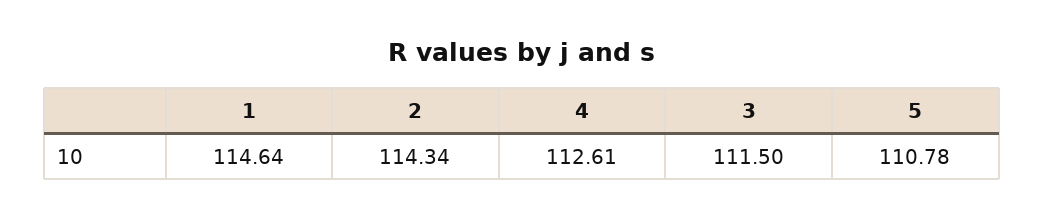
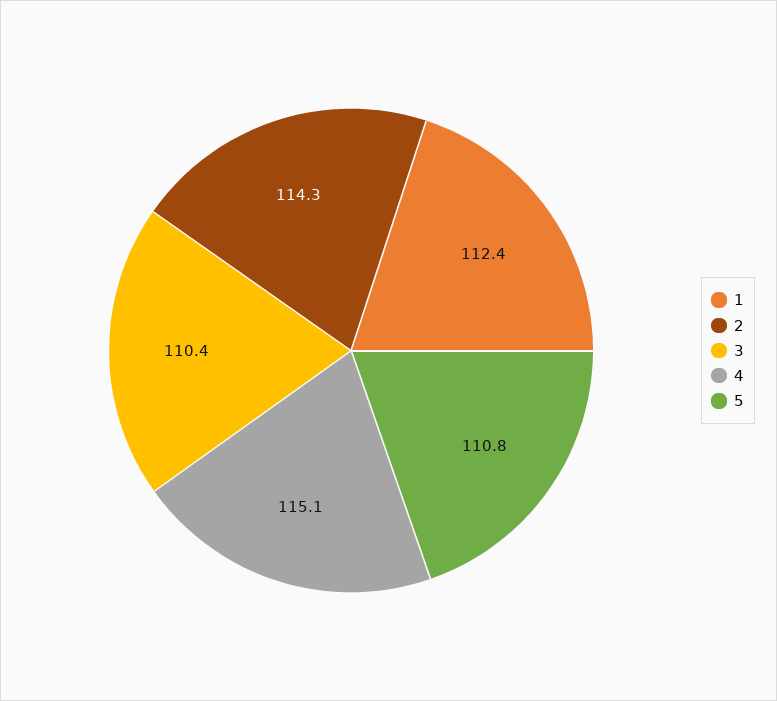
1: 114.64 -> 112.4
4: 112.61 -> 115.1
3: 111.5 -> 110.4

